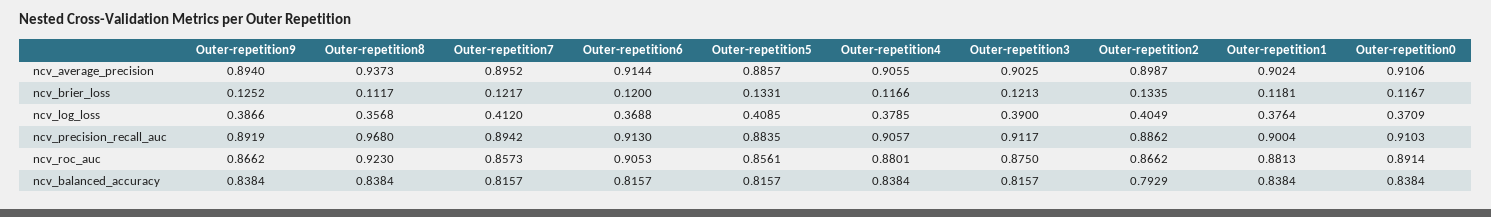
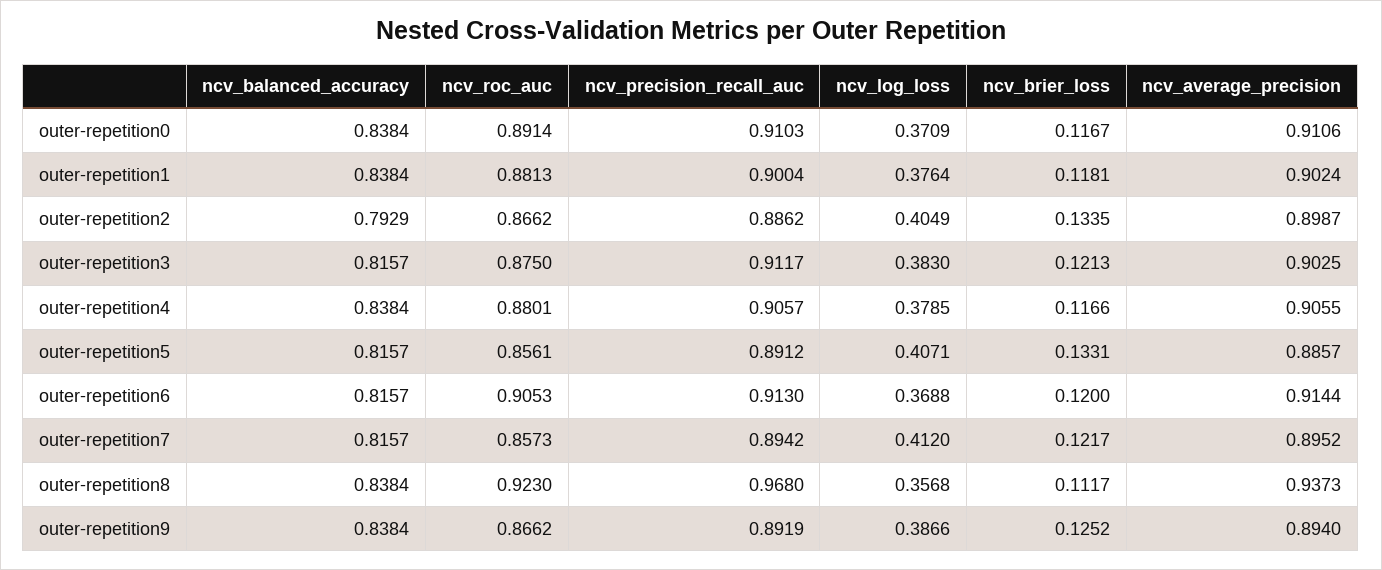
Outer-repetition5, ncv_log_loss: 0.4085 -> 0.4071
Outer-repetition3, ncv_log_loss: 0.39 -> 0.383
Outer-repetition5, ncv_precision_recall_auc: 0.8835 -> 0.8912

